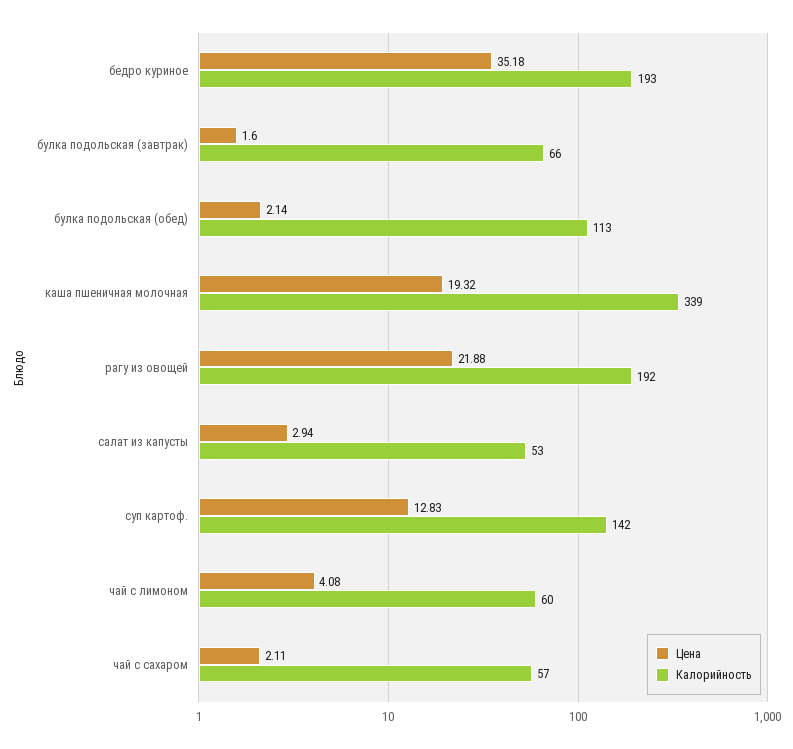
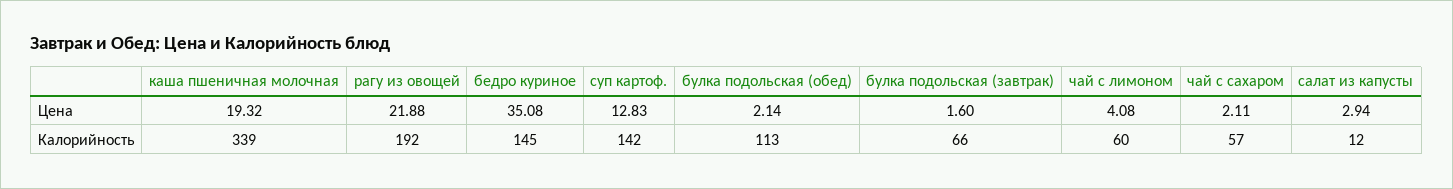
Цена, бедро куриное: 35.18 -> 35.08
Калорийность, бедро куриное: 193 -> 145
Калорийность, салат из капусты: 53 -> 12

